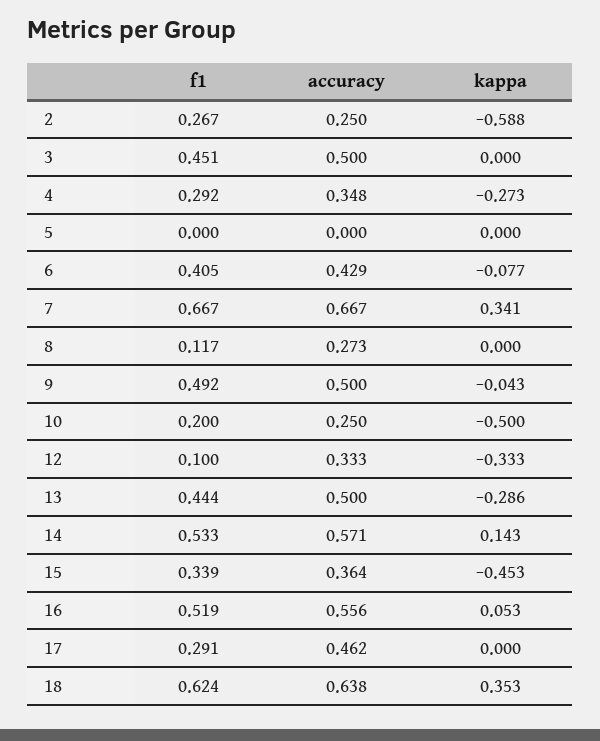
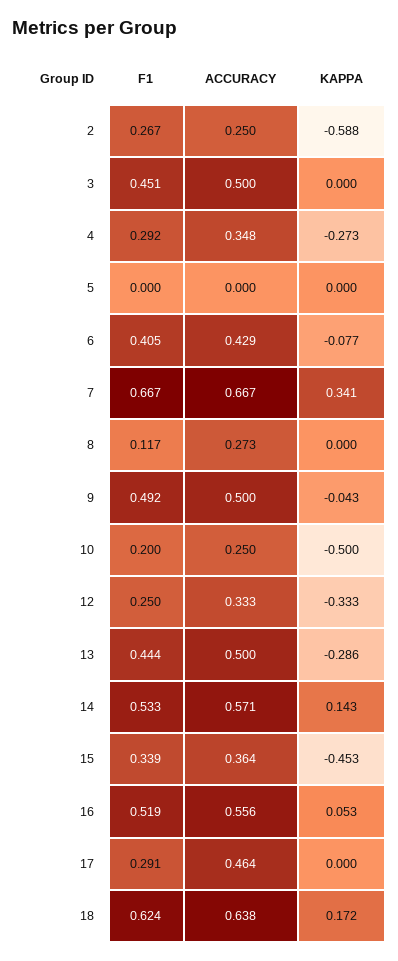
f1, 12: 0.1 -> 0.25
accuracy, 17: 0.462 -> 0.464
kappa, 18: 0.353 -> 0.172

